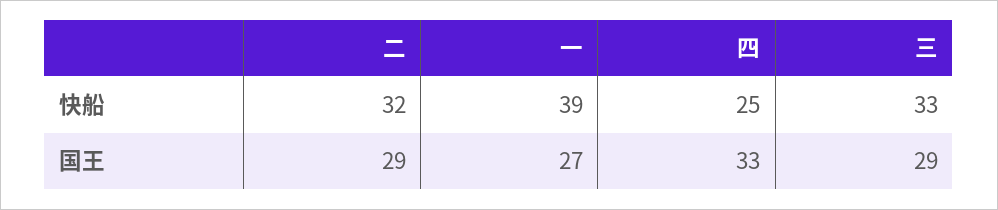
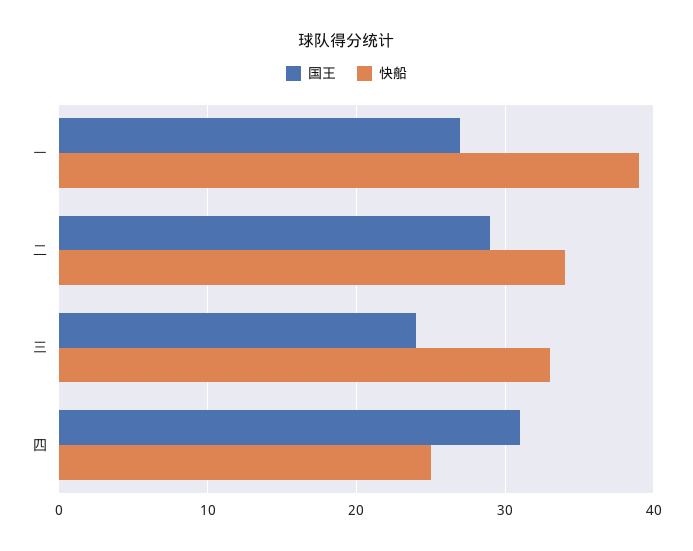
快船, 二: 32 -> 34
国王, 四: 33 -> 31
国王, 三: 29 -> 24

